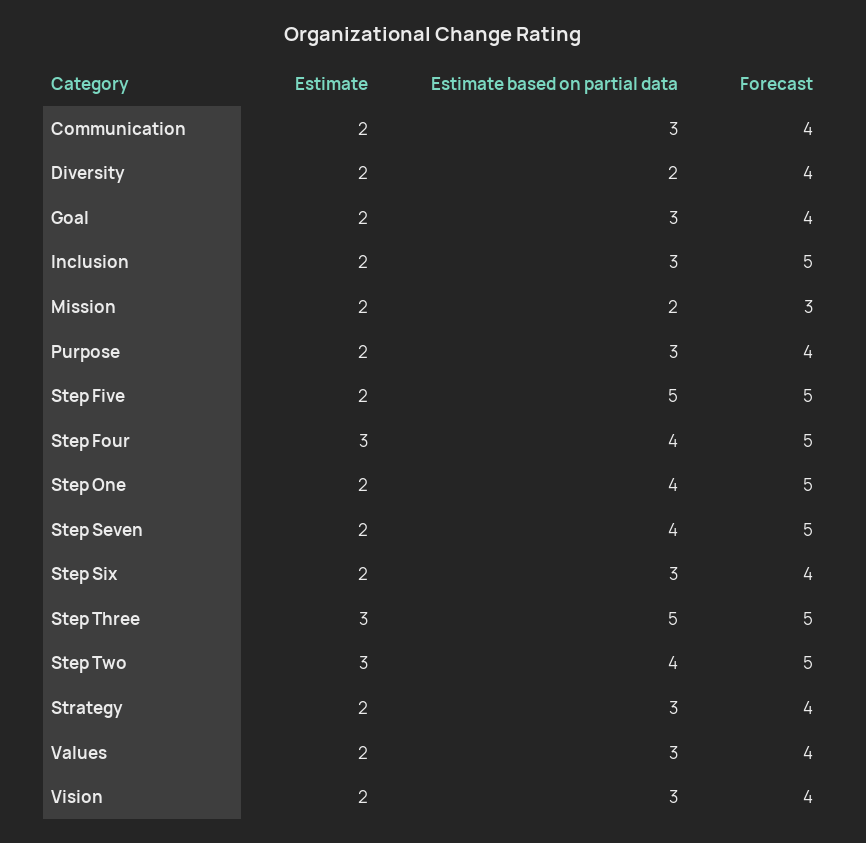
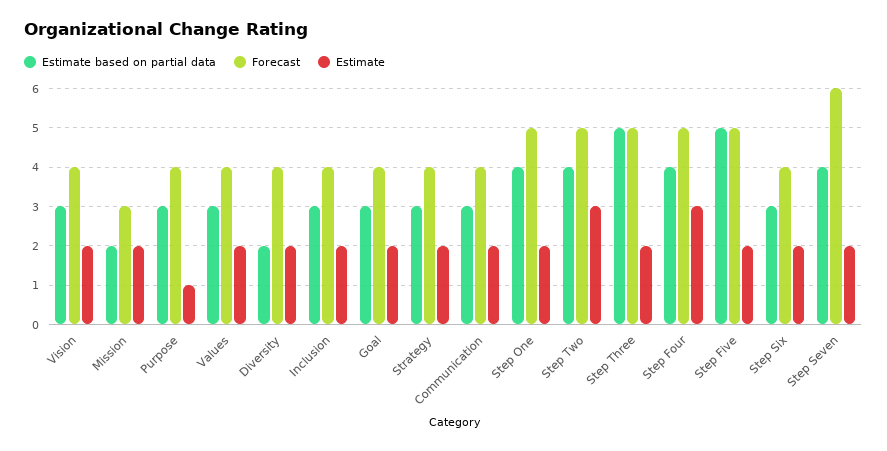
Forecast, Inclusion: 5 -> 4
Estimate, Purpose: 2 -> 1
Forecast, Step Seven: 5 -> 6
Estimate, Step Three: 3 -> 2

